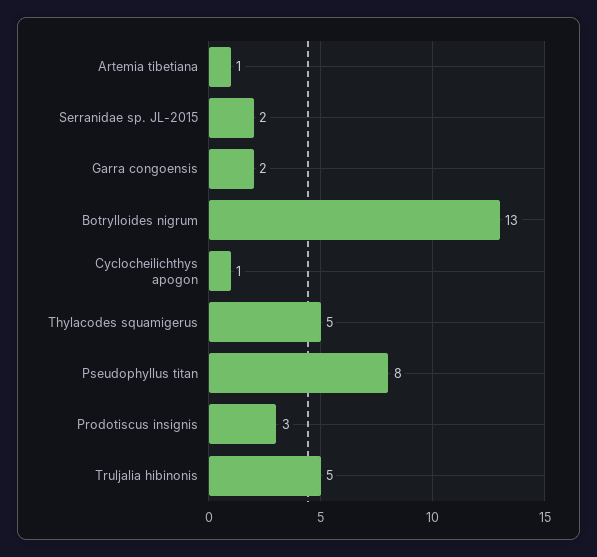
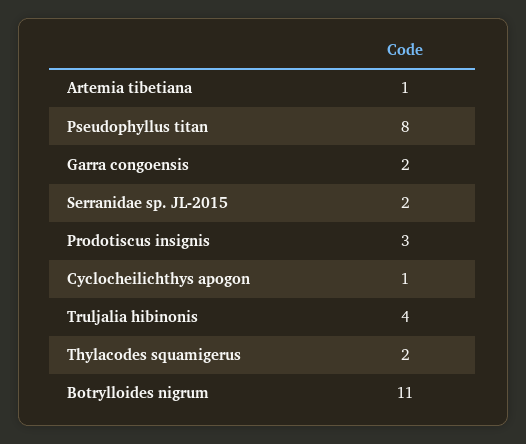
Botrylloides nigrum: 13 -> 11
Thylacodes squamigerus: 5 -> 2
Truljalia hibinonis: 5 -> 4

